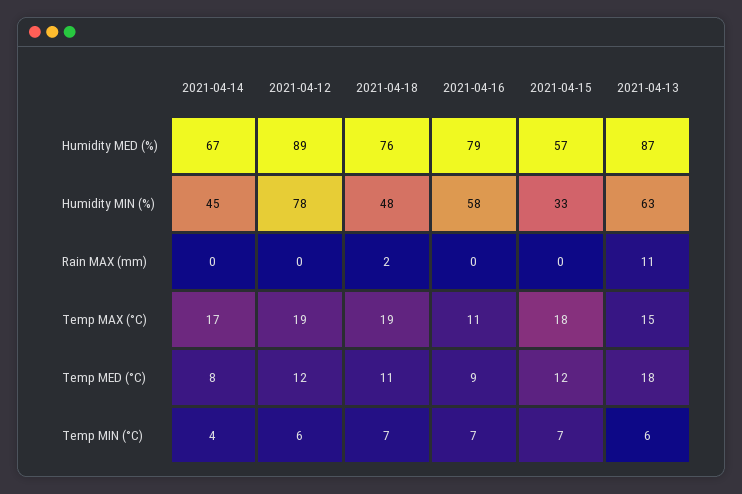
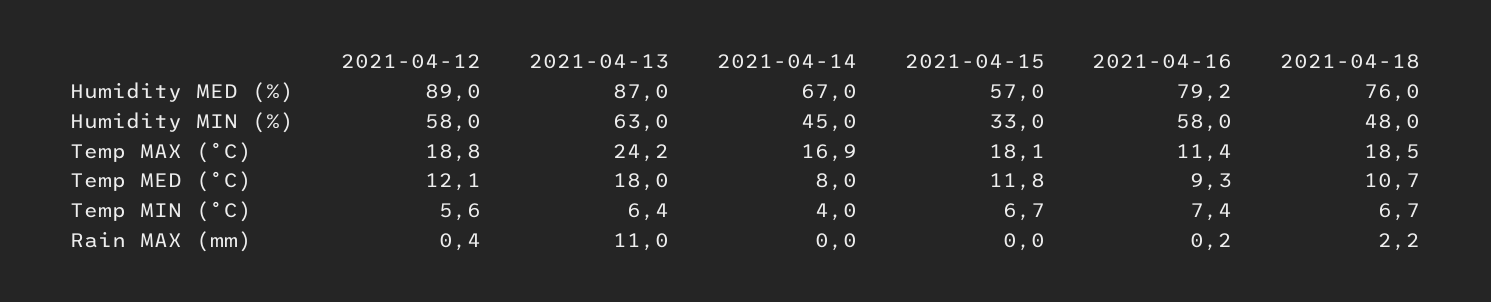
2021-04-12, Humidity MIN (%): 78 -> 58
2021-04-13, Temp MAX (°C): 15 -> 24.2

